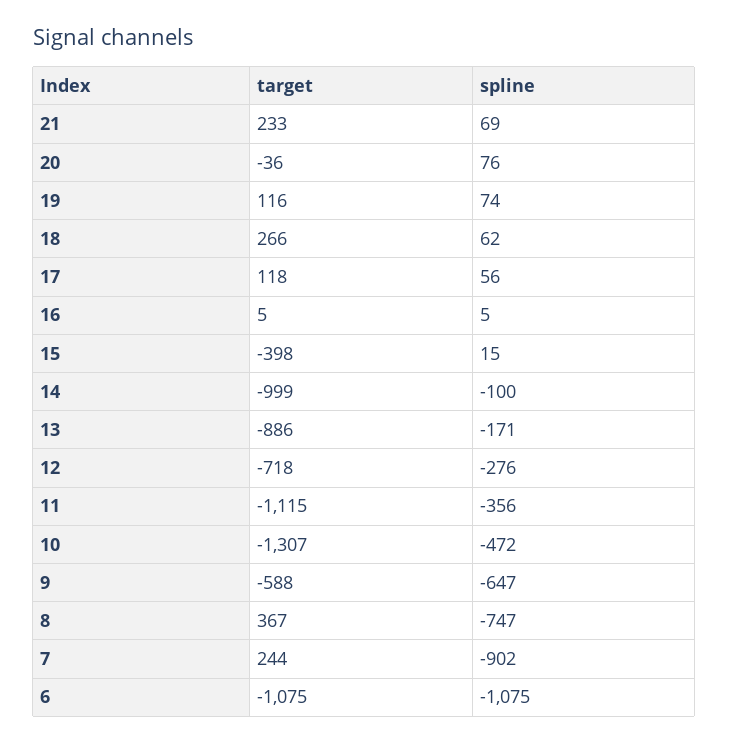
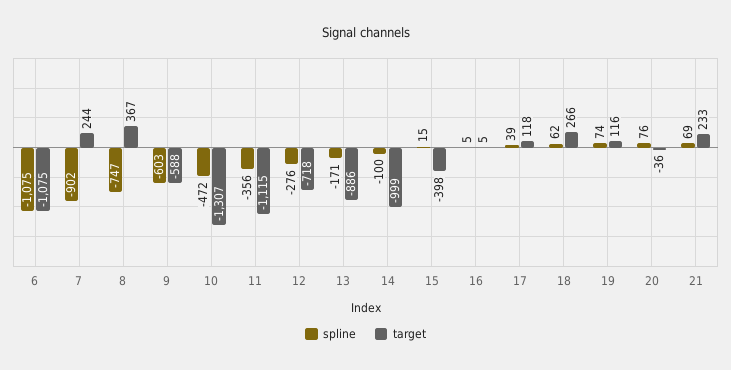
spline, 17: 56 -> 39
spline, 9: -647 -> -603

